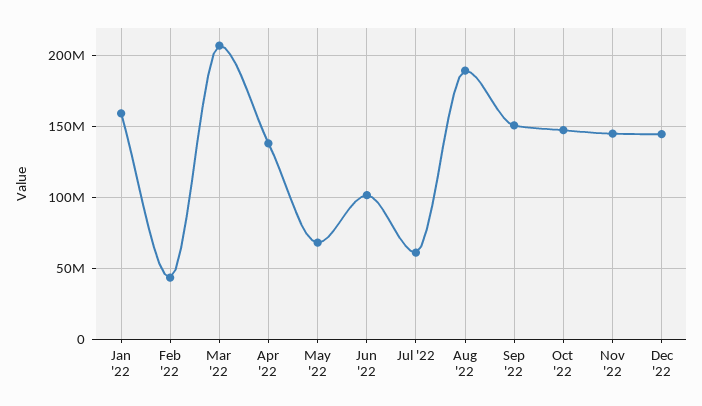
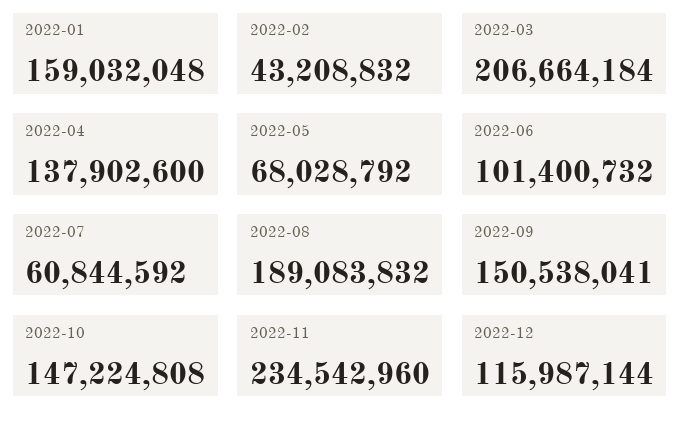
Nov '22: 145000000 -> 234542960
Dec '22: 145000000 -> 115987144

